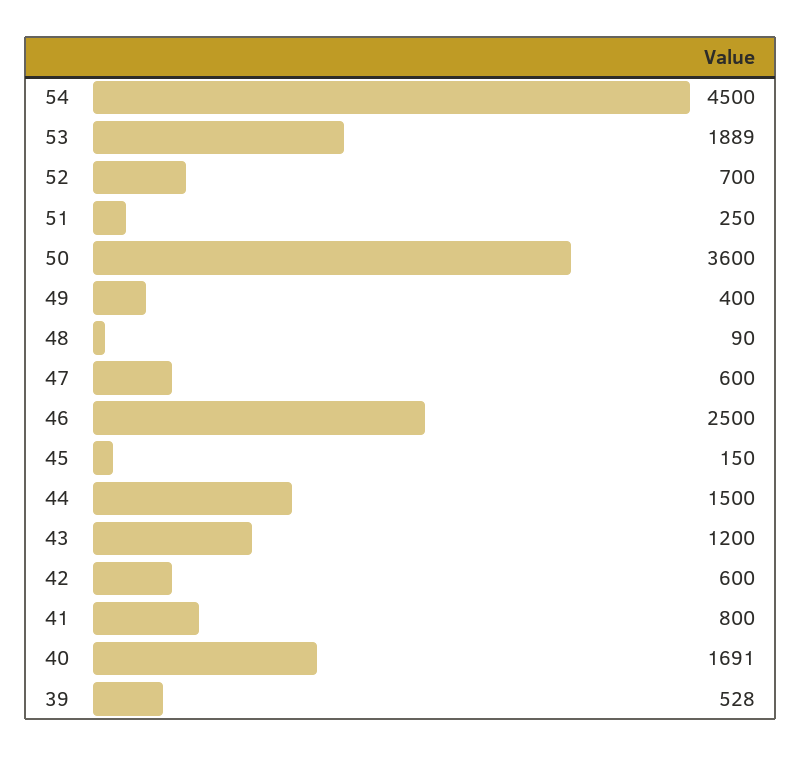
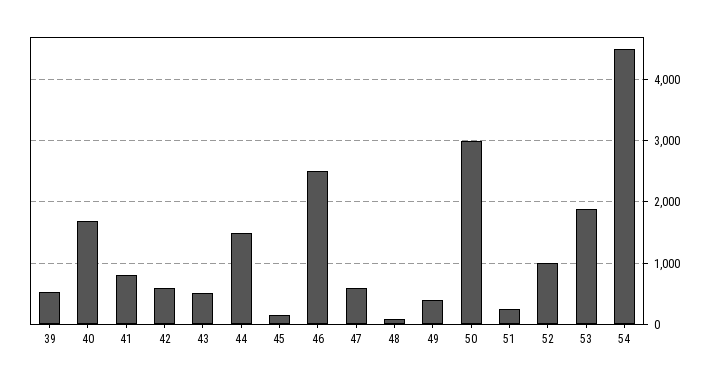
52: 700 -> 1000
50: 3600 -> 3000
43: 1200 -> 500

